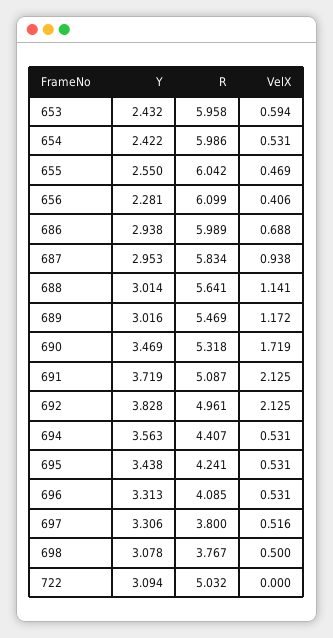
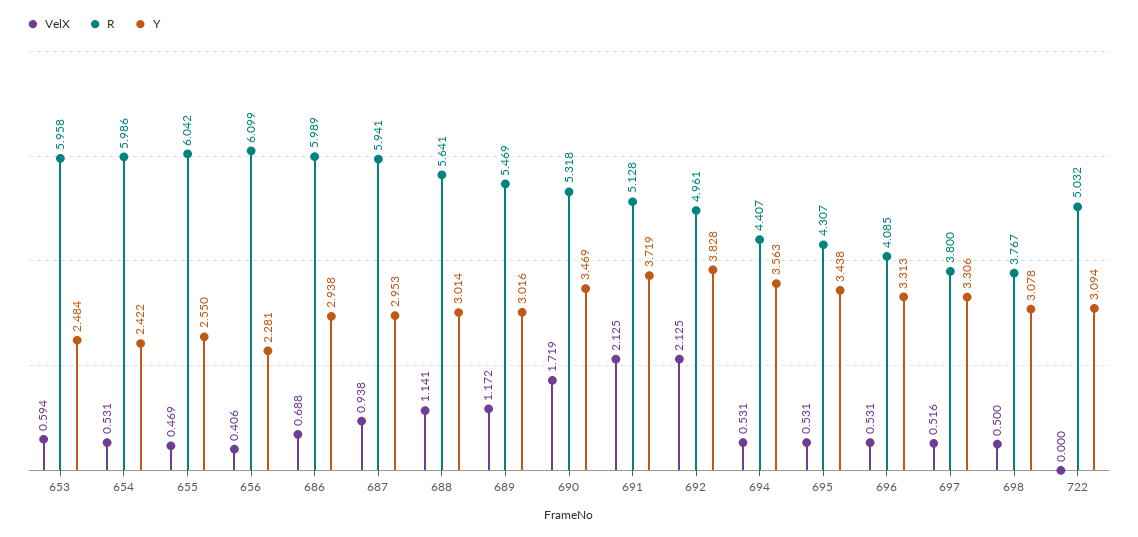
Y, 653: 2.432 -> 2.484
R, 687: 5.834 -> 5.941
R, 691: 5.087 -> 5.128
R, 695: 4.241 -> 4.307

